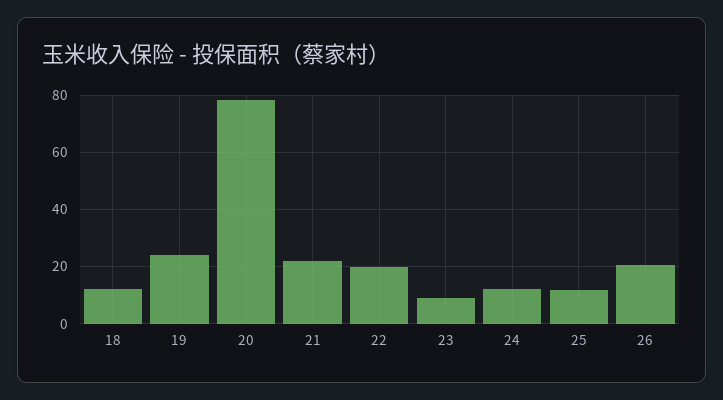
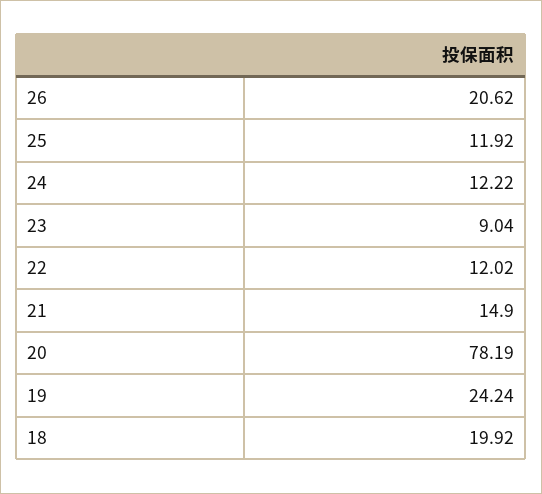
18: 12.5 -> 19.92
21: 22.5 -> 14.9
22: 20 -> 12.02

